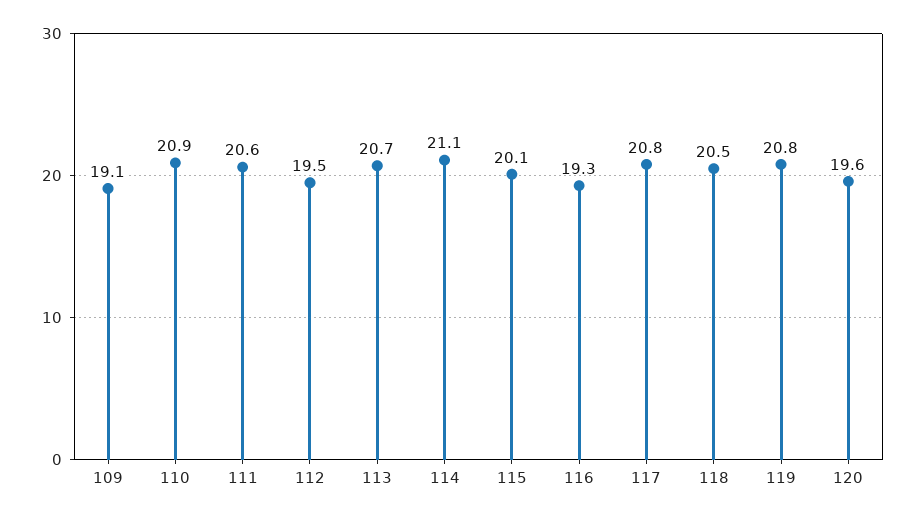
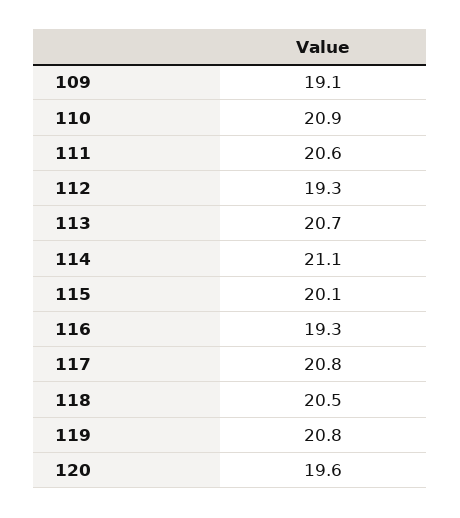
112: 19.5 -> 19.3

